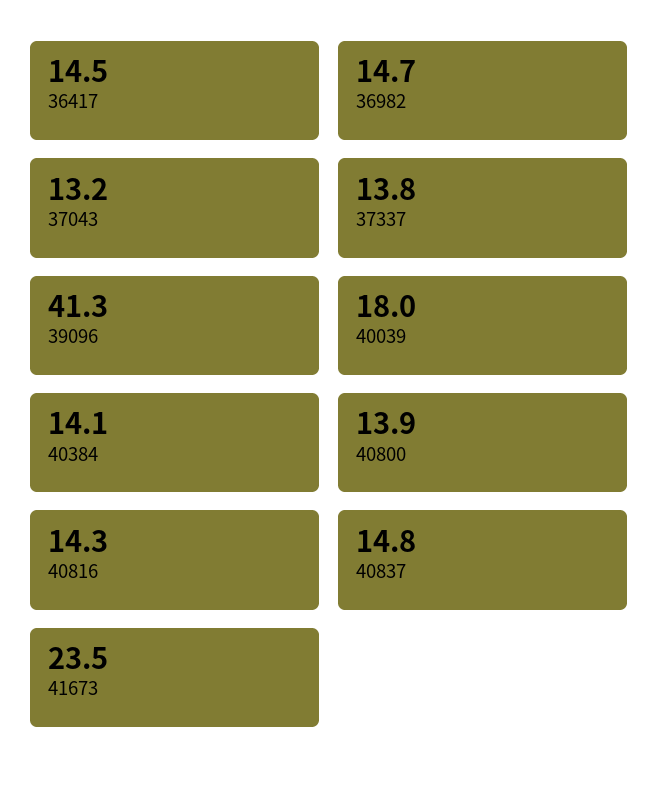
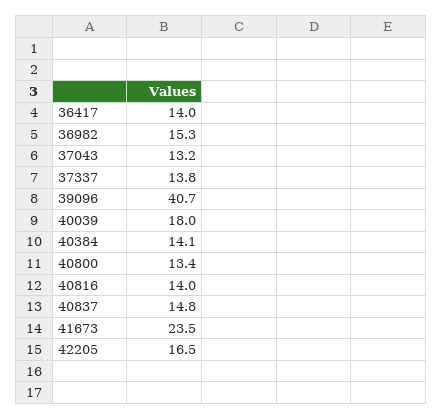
36417: 14.5 -> 14
36982: 14.7 -> 15.3
39096: 41.3 -> 40.7
40800: 13.9 -> 13.4
40816: 14.3 -> 14
42205: none -> 16.5

